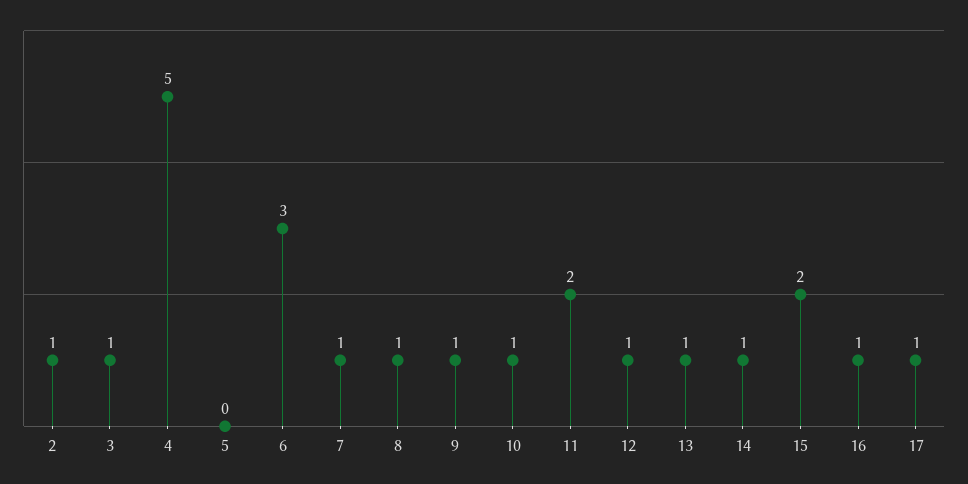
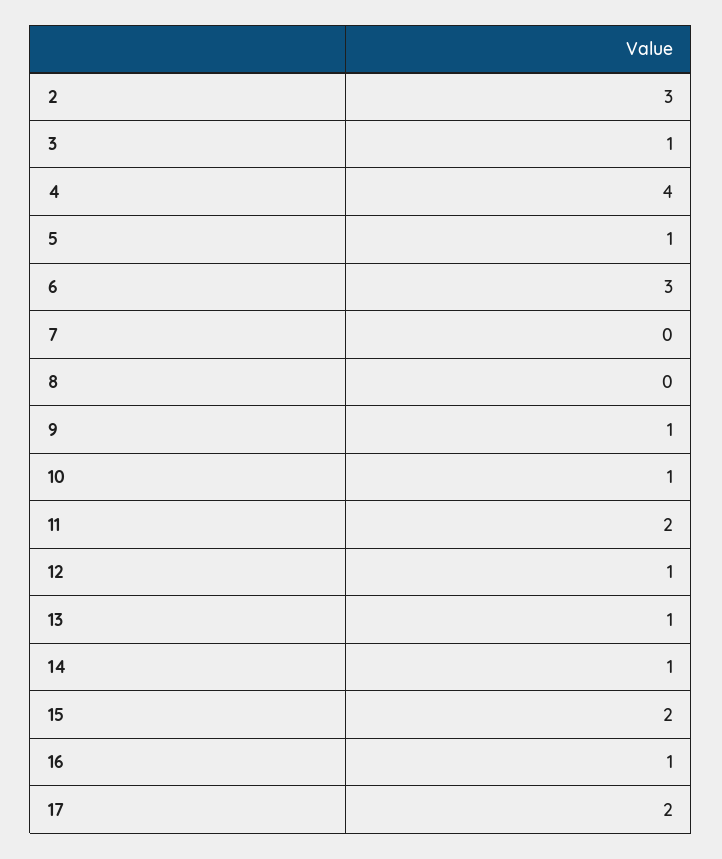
2: 1 -> 3
4: 5 -> 4
5: 0 -> 1
7: 1 -> 0
8: 1 -> 0
17: 1 -> 2

